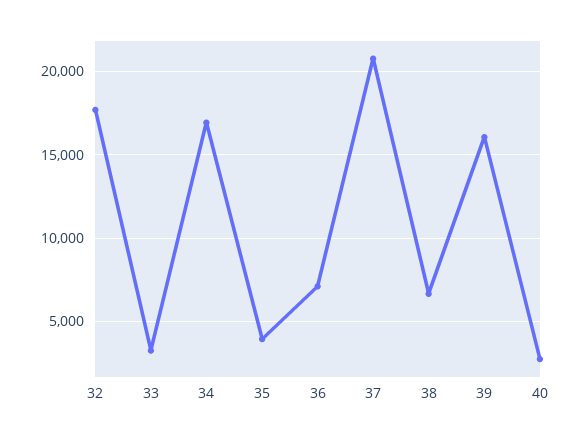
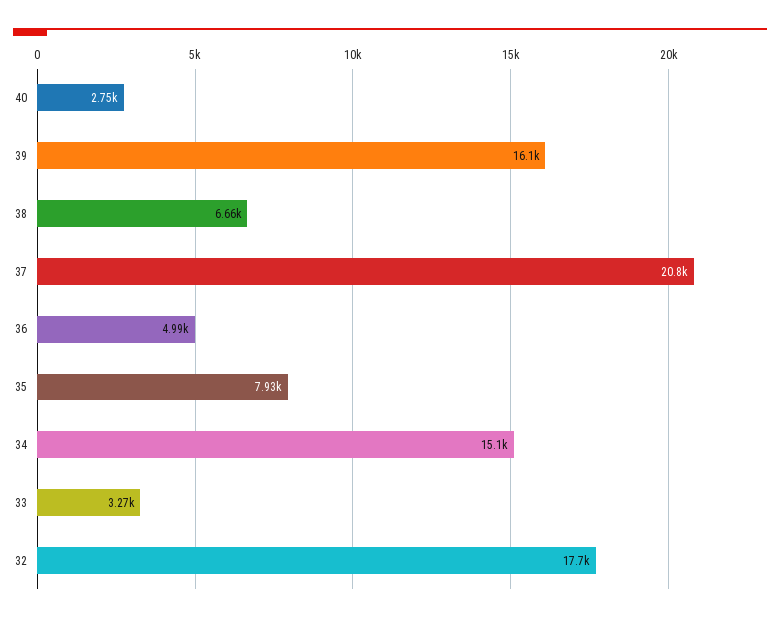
34: 17000 -> 15100
35: 4000 -> 7930
36: 7000 -> 4990

